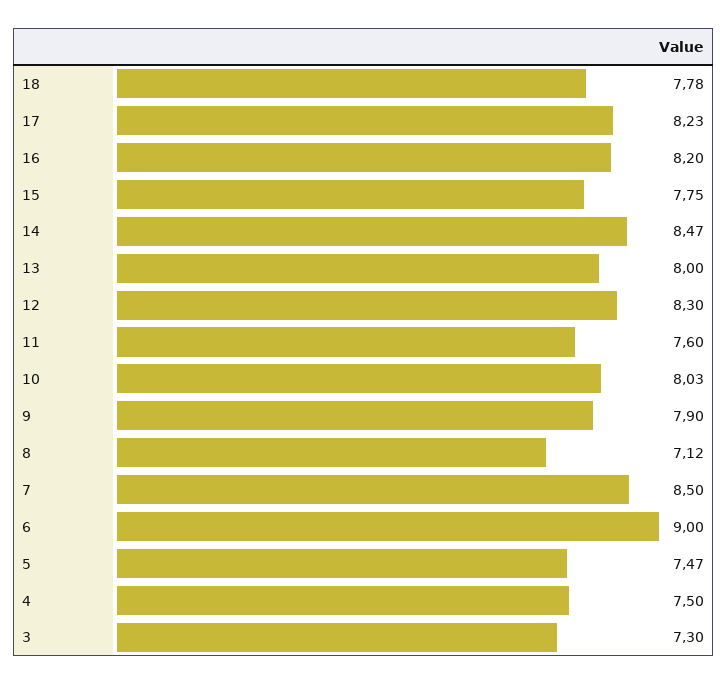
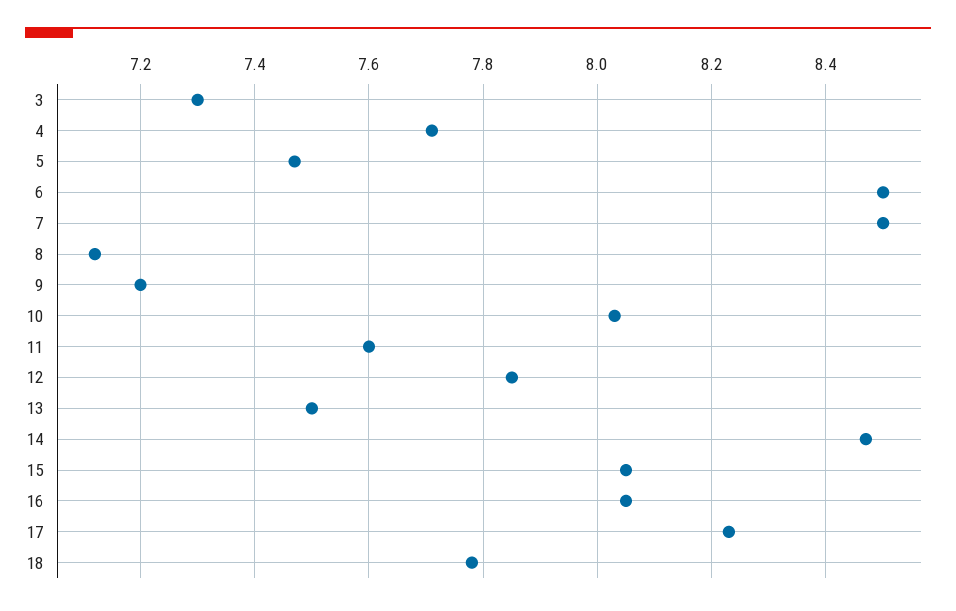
16: 8.2 -> 8.05
15: 7.75 -> 8.05
13: 8 -> 7.5
12: 8.3 -> 7.85
9: 7.9 -> 7.2
6: 9 -> 8.5
4: 7.5 -> 7.7

